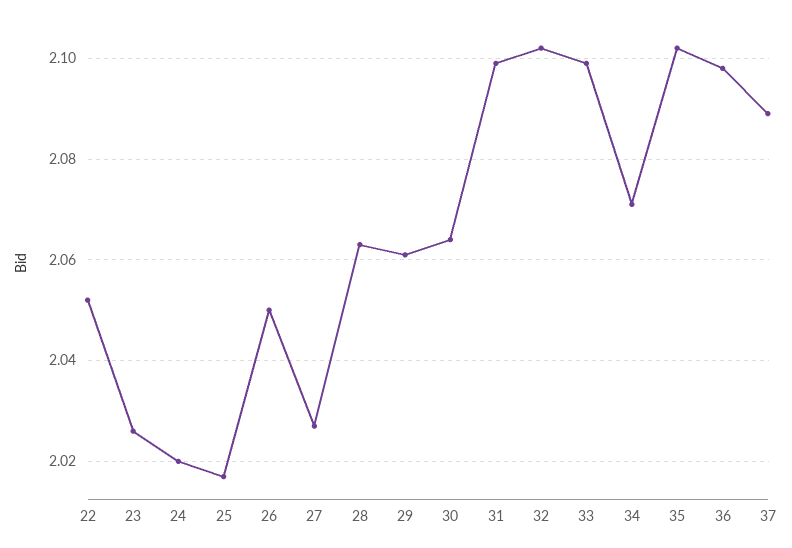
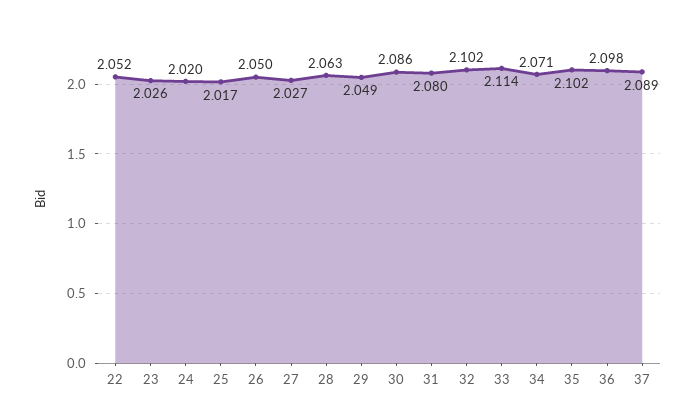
29: 2.06 -> 2.049
30: 2.065 -> 2.086
31: 2.1 -> 2.08
33: 2.1 -> 2.114

